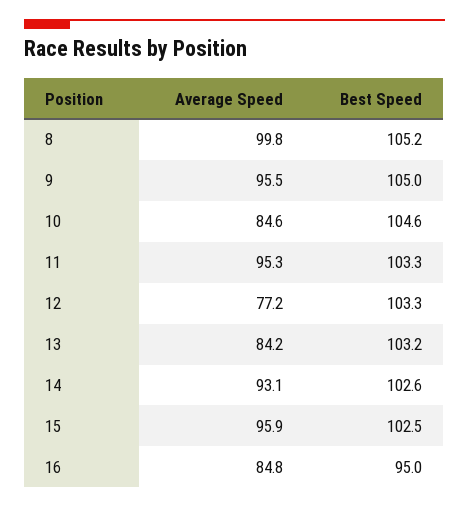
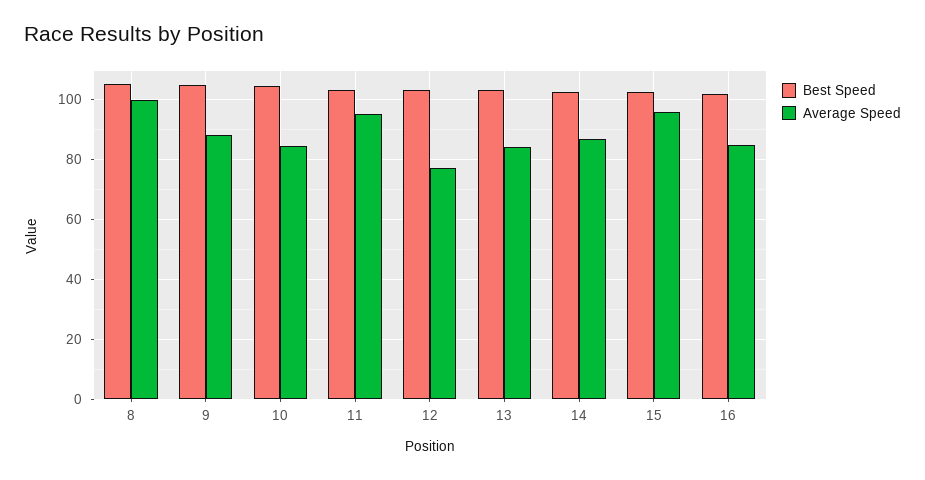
Average Speed, 9: 95.5 -> 87.5
Average Speed, 14: 93.1 -> 87.5
Best Speed, 16: 95 -> 102.5

